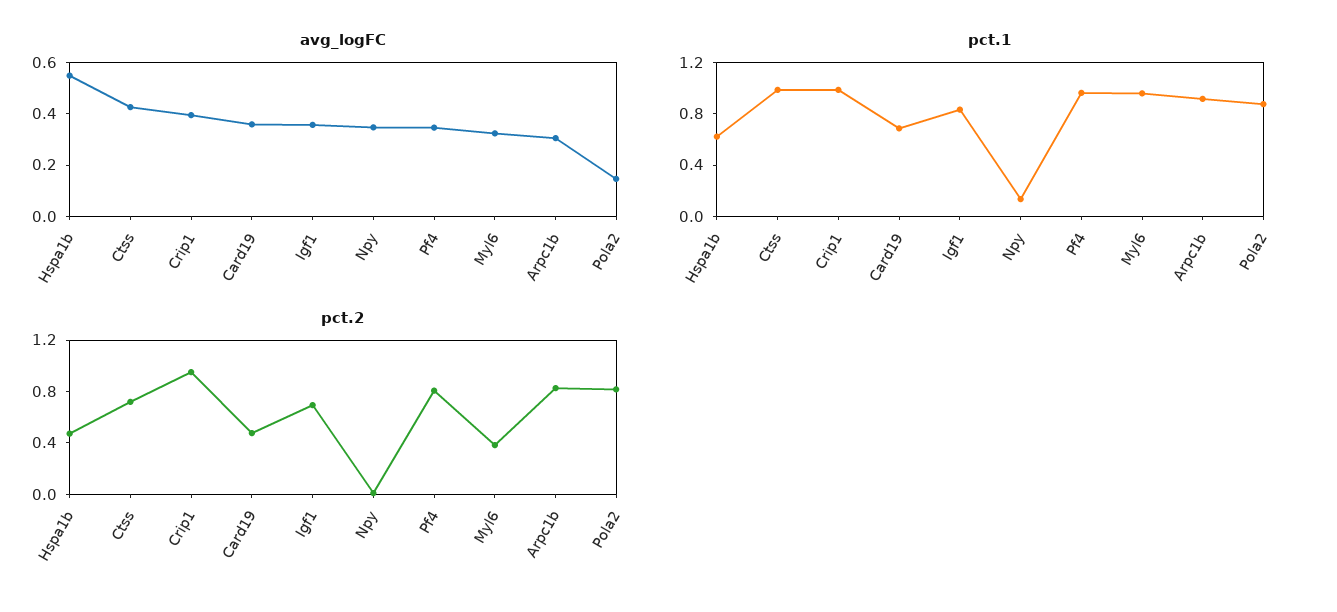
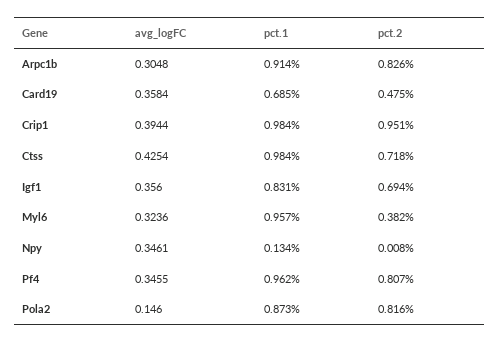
avg_logFC, Hspa1b: 0.55 -> none
pct.1, Hspa1b: 0.6 -> none
pct.2, Hspa1b: 0.5 -> none

